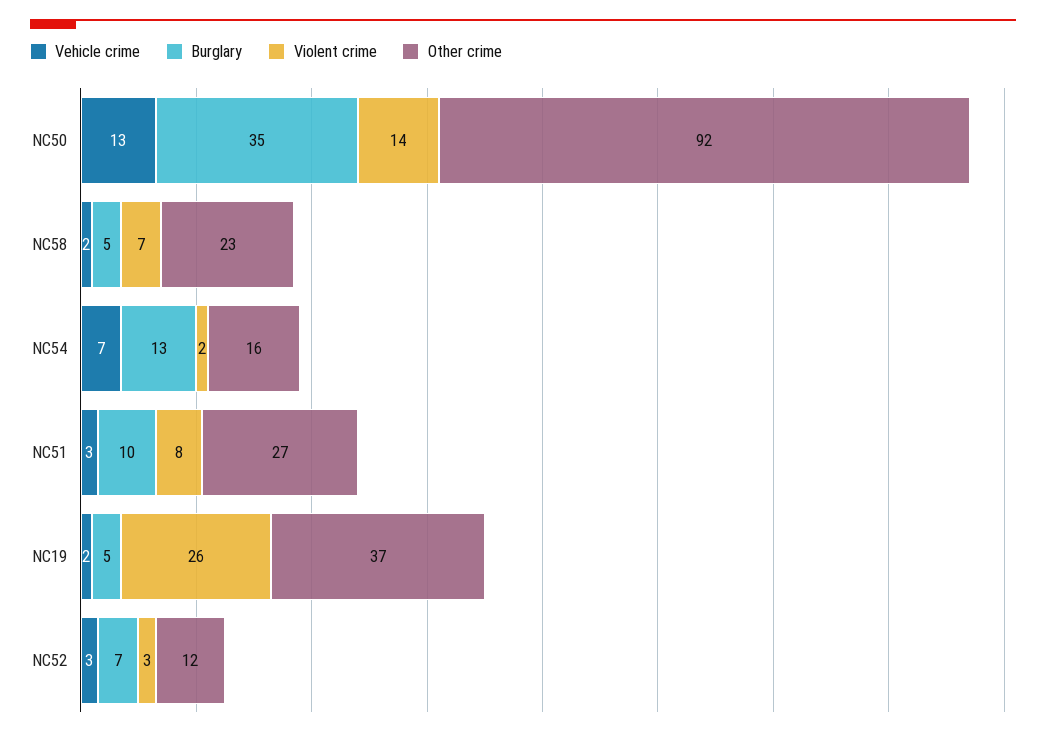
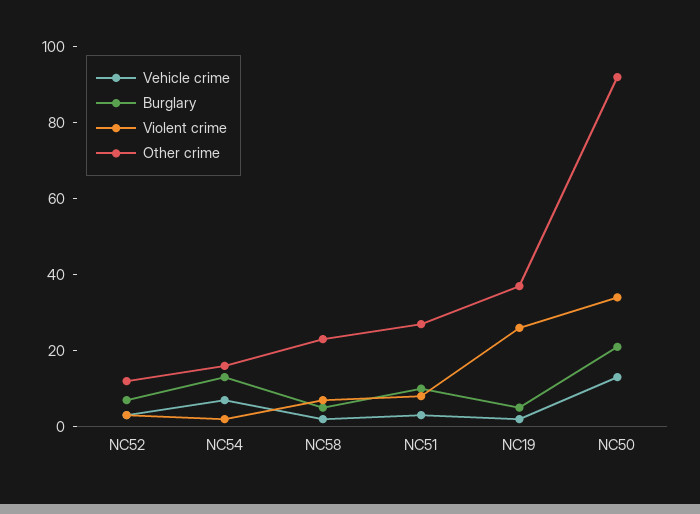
Burglary, NC50: 35 -> 20
Violent crime, NC50: 14 -> 35

